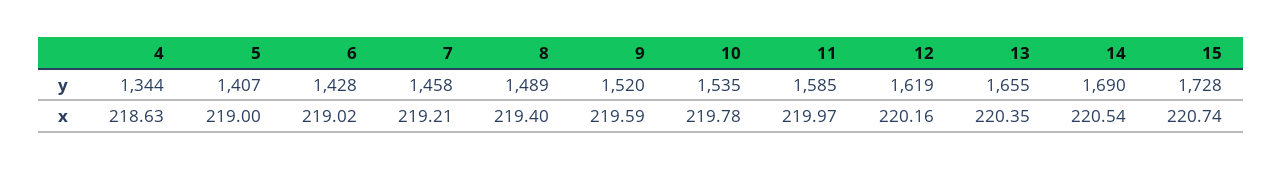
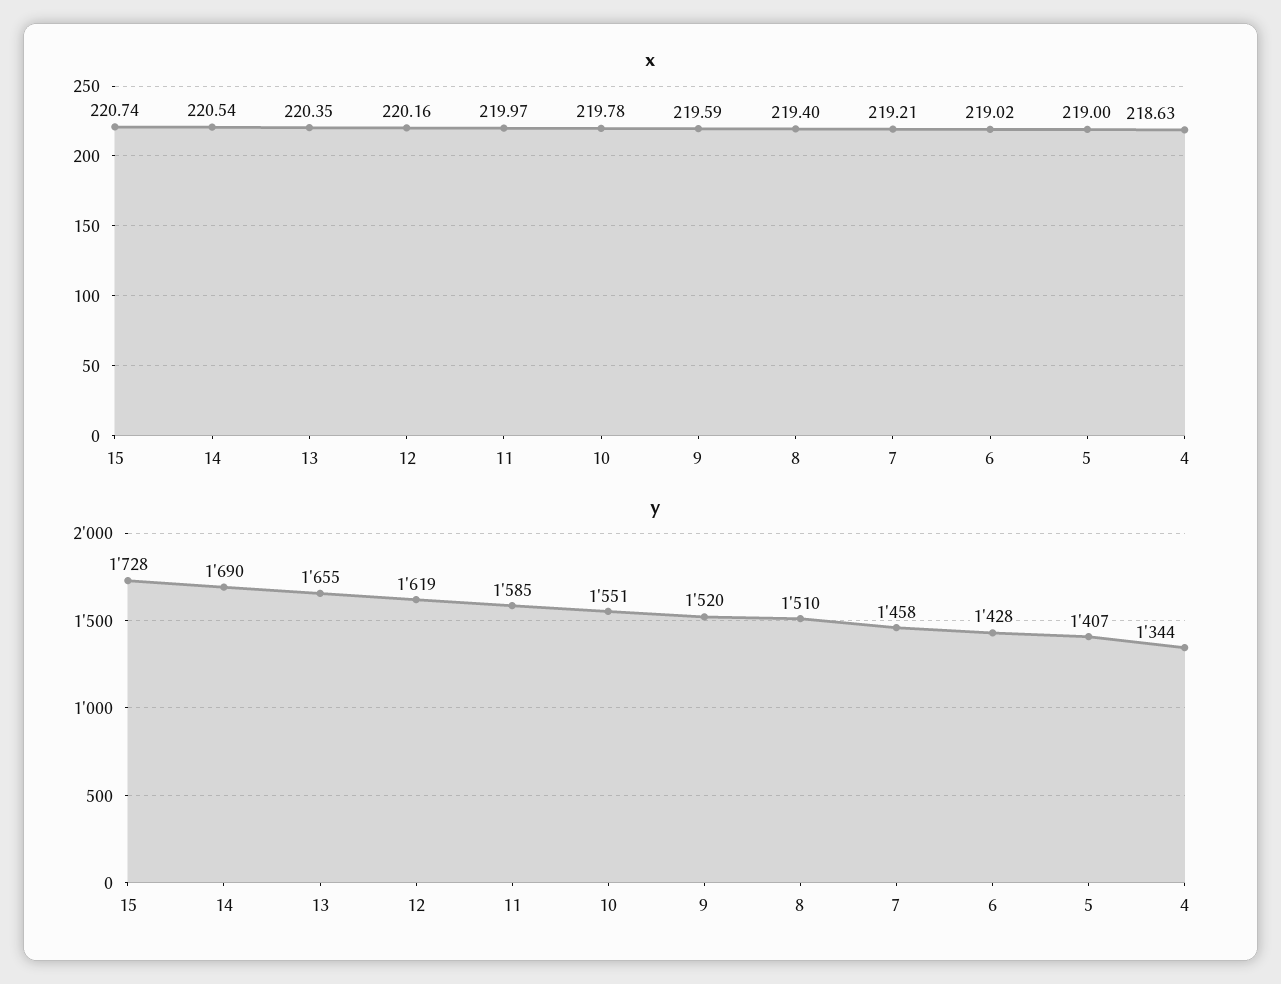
y, 8: 1489 -> 1510
y, 10: 1535 -> 1551

